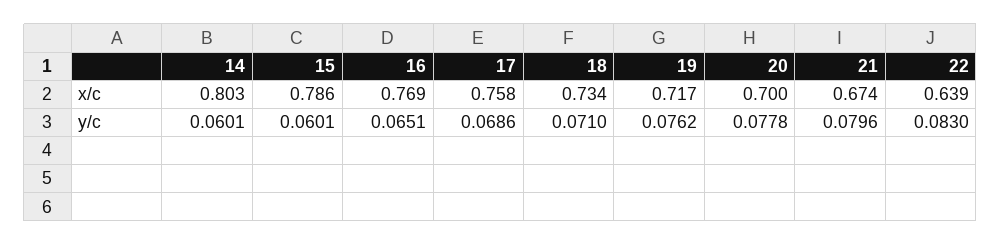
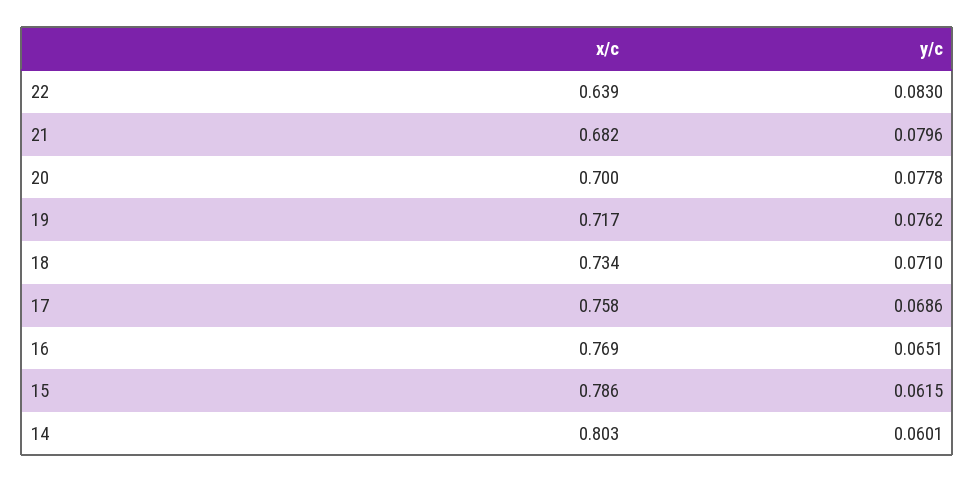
21, x/c: 0.674 -> 0.682
15, y/c: 0.0601 -> 0.0615

